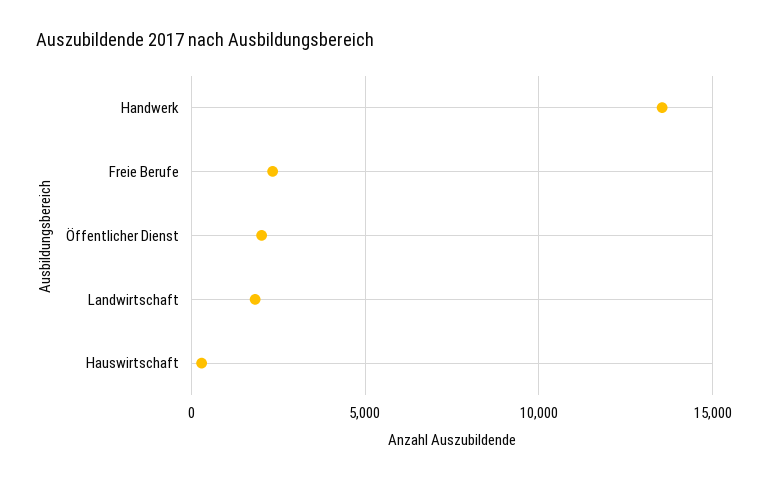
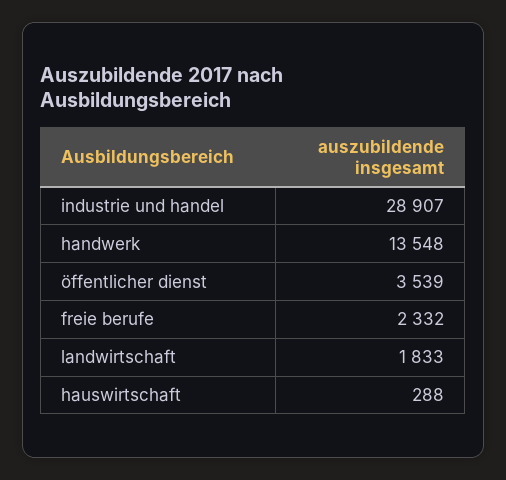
Öffentlicher Dienst: 2000 -> 3539
industrie und handel: none -> 28907

